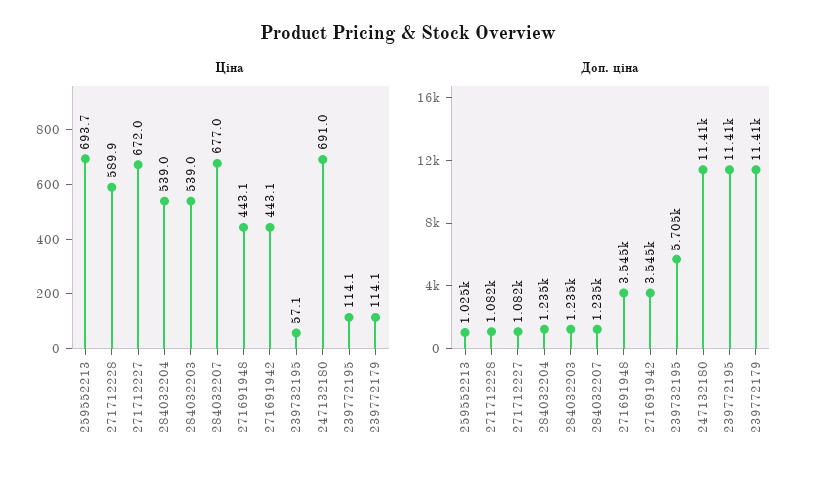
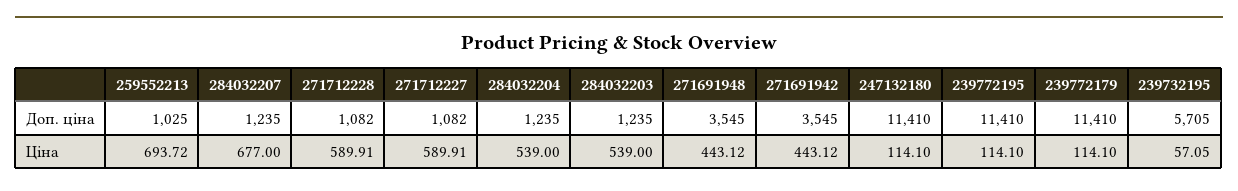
Ціна, 271712227: 672 -> 589.91
Ціна, 247132180: 691 -> 114.1

